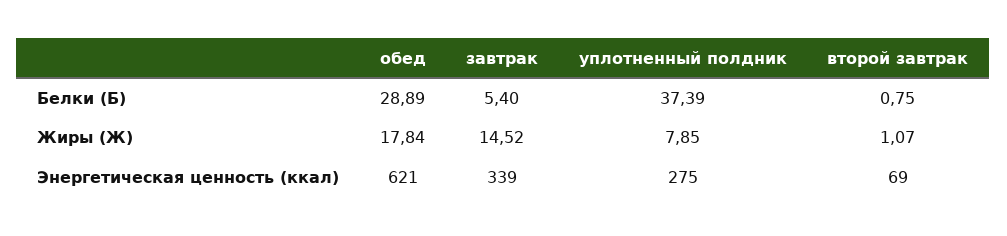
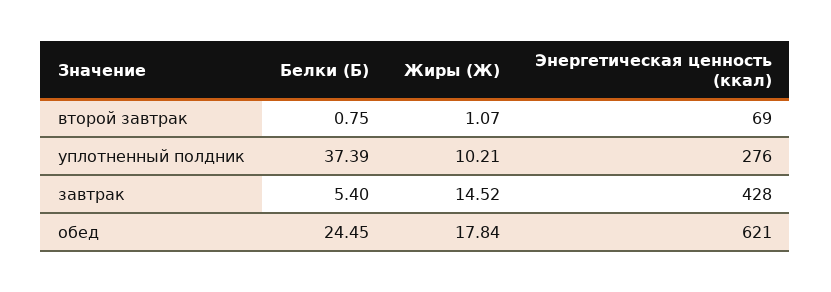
обед, Белки (Б): 28.89 -> 24.45
уплотненный полдник, Жиры (Ж): 7.85 -> 10.21
завтрак, Энергетическая ценность (ккал): 339 -> 428
уплотненный полдник, Энергетическая ценность (ккал): 275 -> 276

